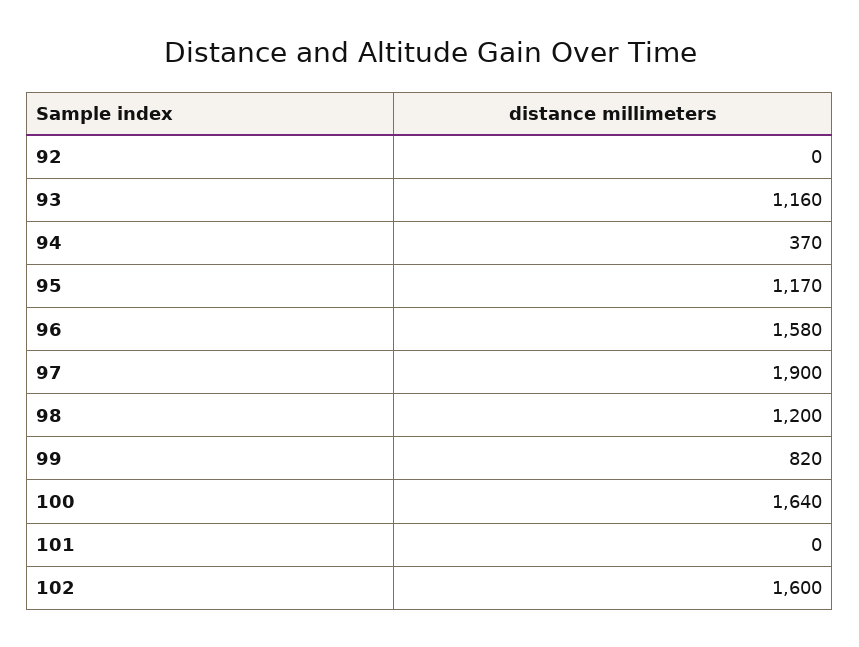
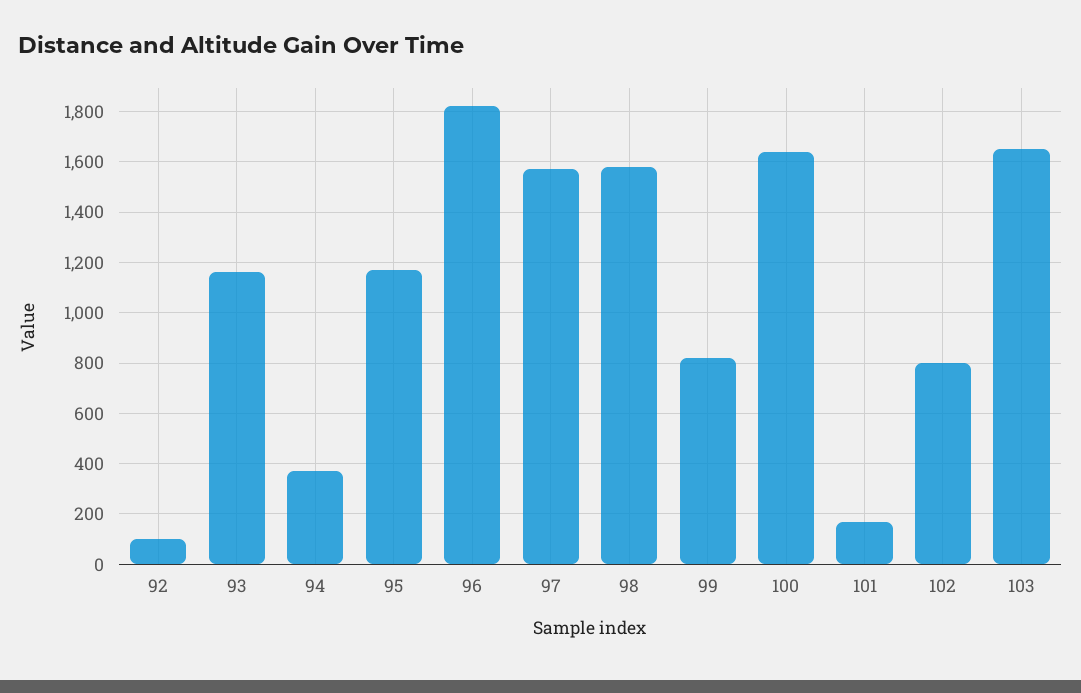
92: 0 -> 100
96: 1580 -> 1825
97: 1900 -> 1575
98: 1200 -> 1575
101: 0 -> 175
102: 1600 -> 800
103: none -> 1650

